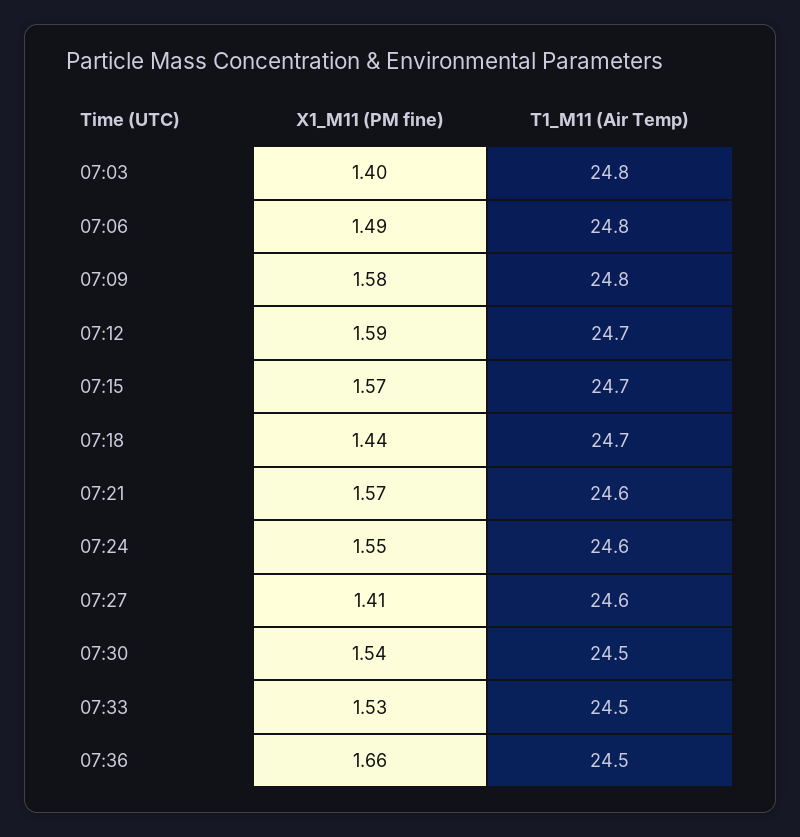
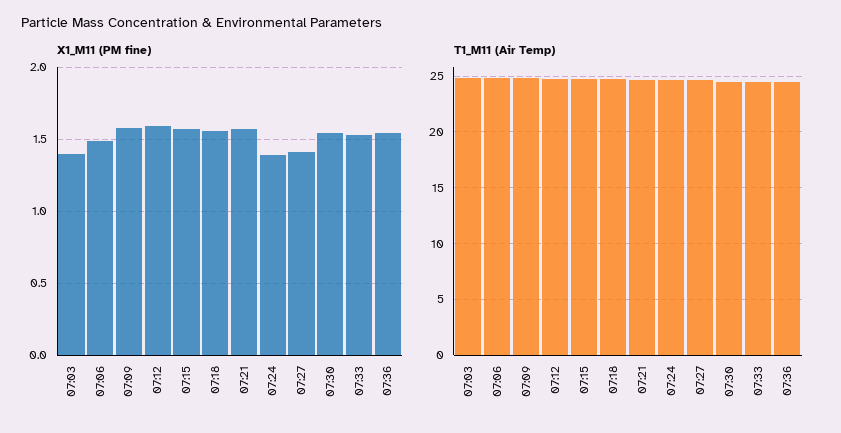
X1_M11 (PM fine), 07:18: 1.44 -> 1.55
X1_M11 (PM fine), 07:24: 1.55 -> 1.4
X1_M11 (PM fine), 07:36: 1.66 -> 1.55

